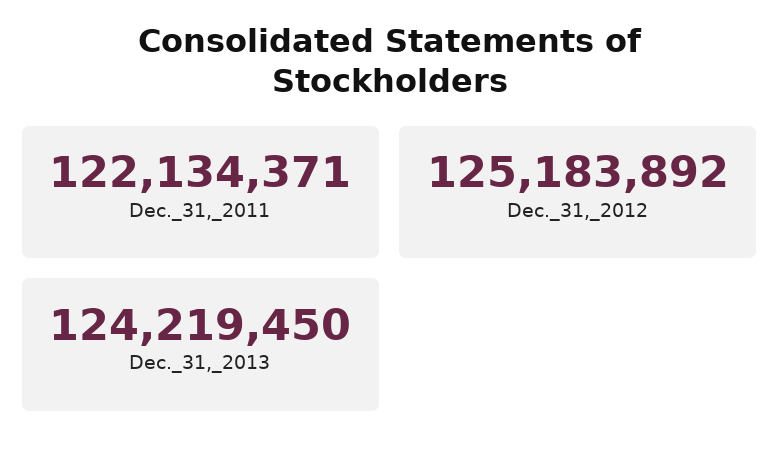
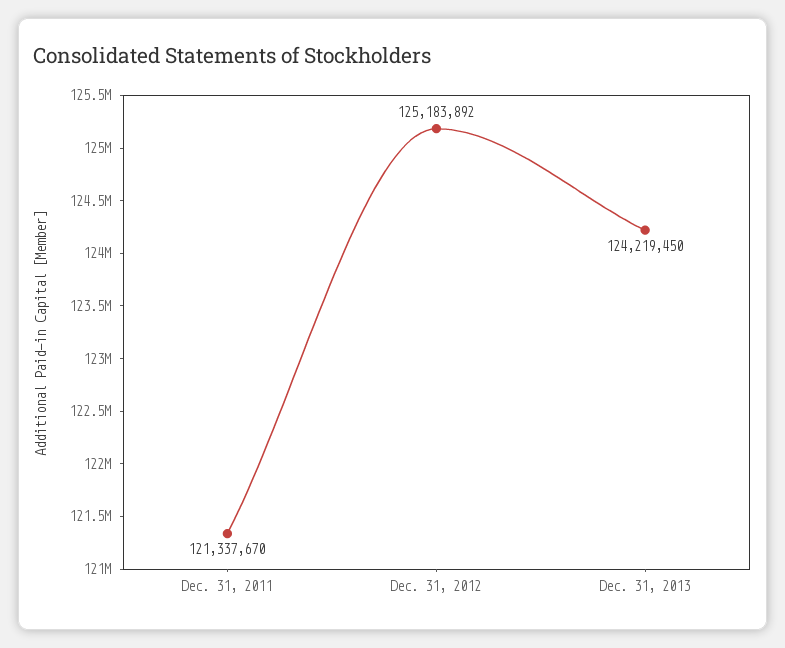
Dec._31,_2011: 122134371 -> 121337670

